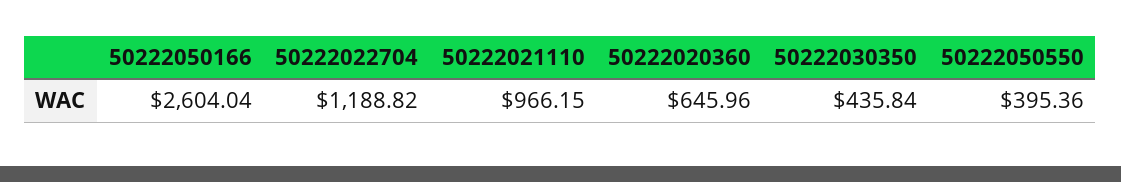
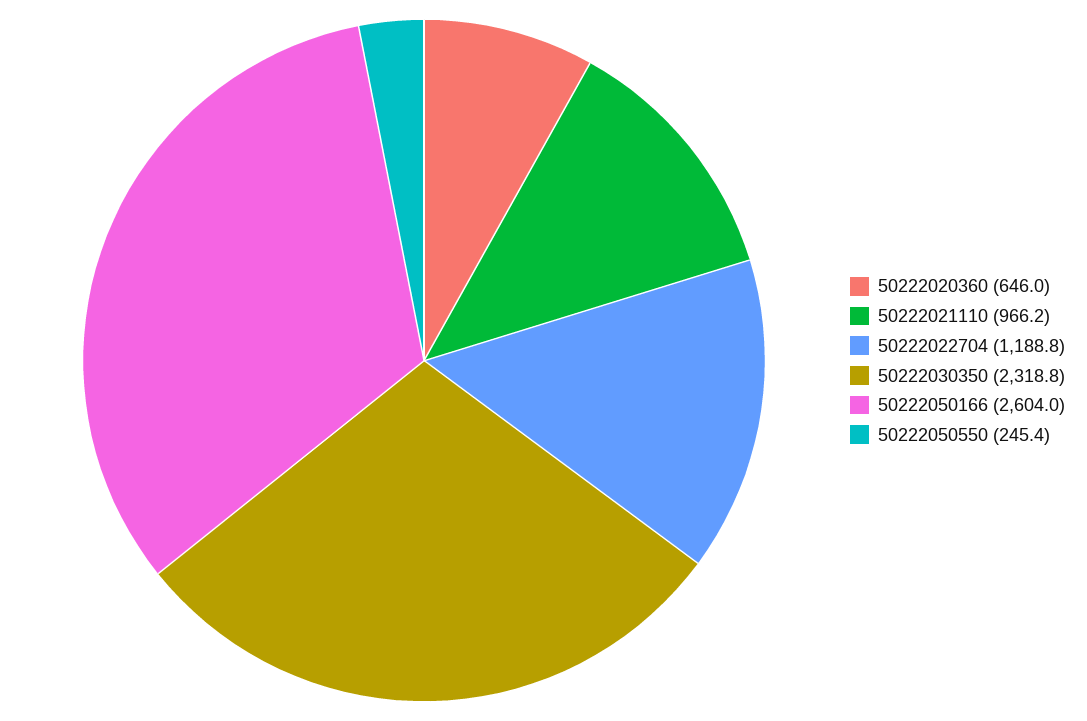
50222030350: 435.84 -> 2318.8
50222050550: 395.36 -> 245.4

